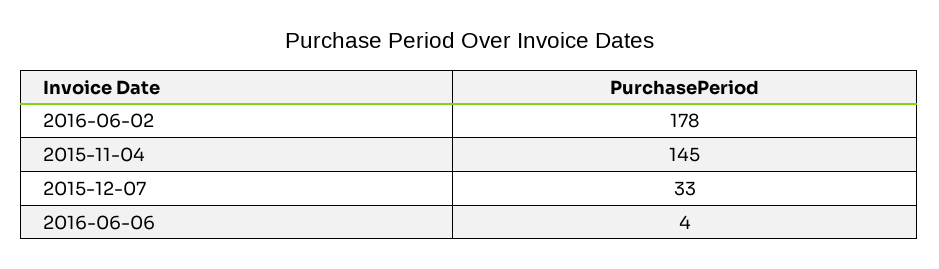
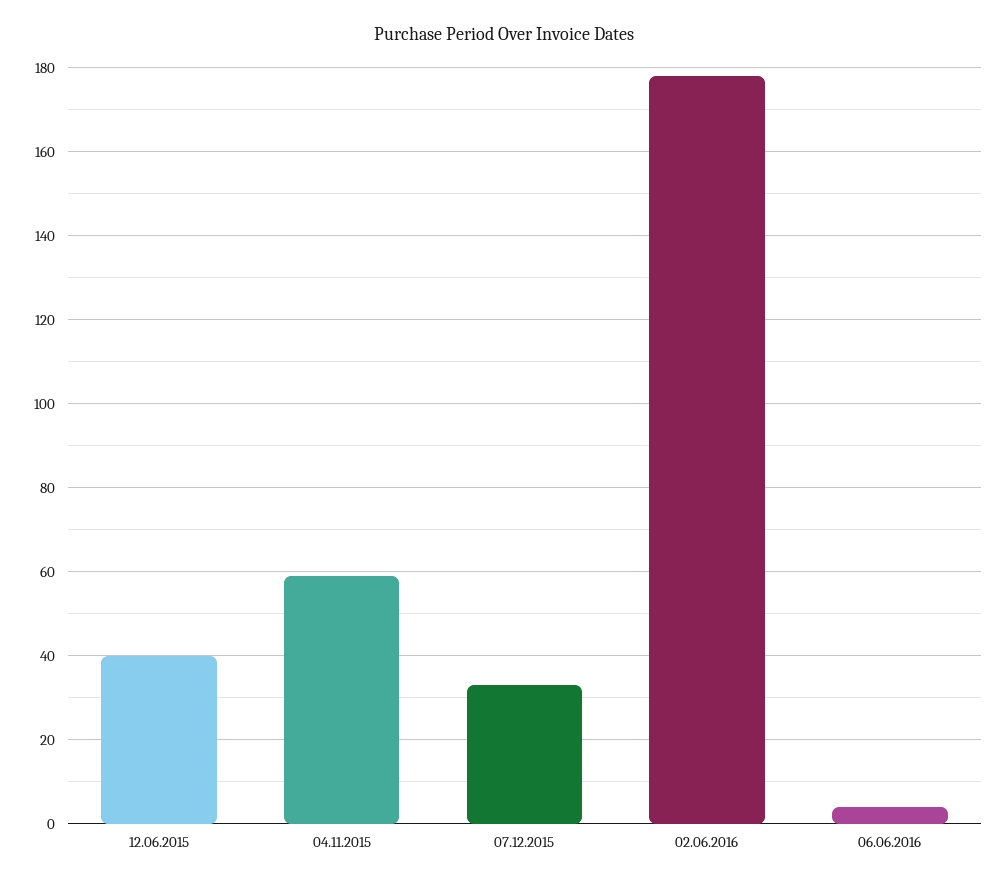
2015-11-04: 145 -> 60
12.06.2015: none -> 40

